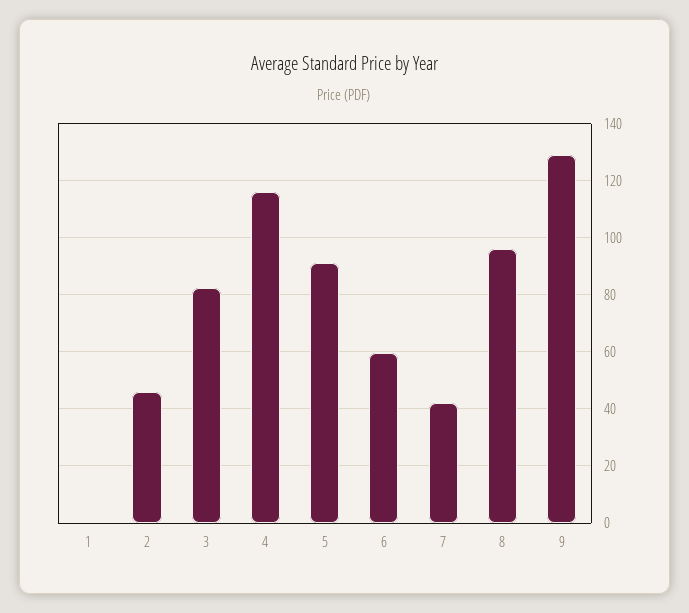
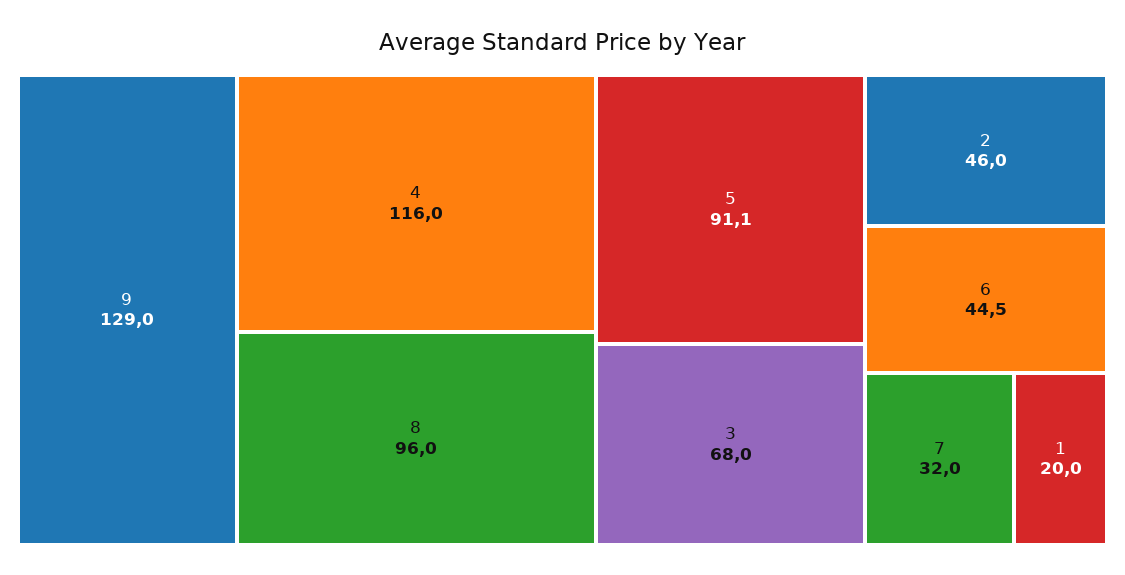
1: 0 -> 20
3: 82.5 -> 68
6: 60 -> 44.5
7: 42.5 -> 32

